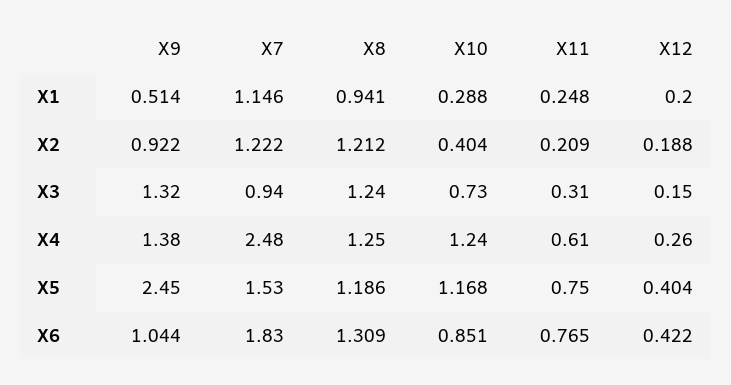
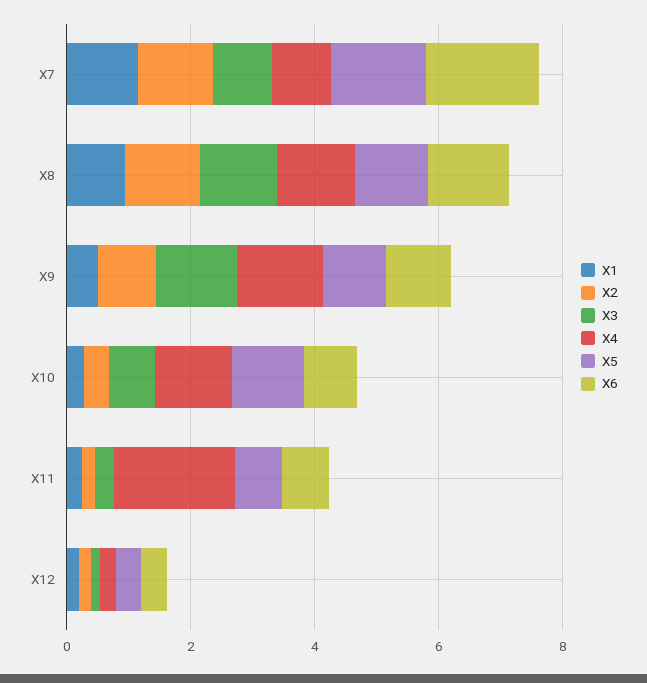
X4, X7: 2.48 -> 1
X4, X11: 0.61 -> 2
X5, X9: 2.45 -> 1

